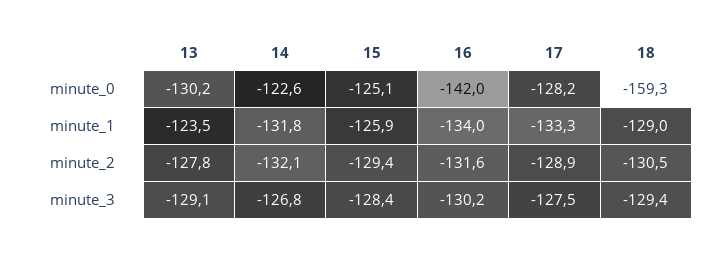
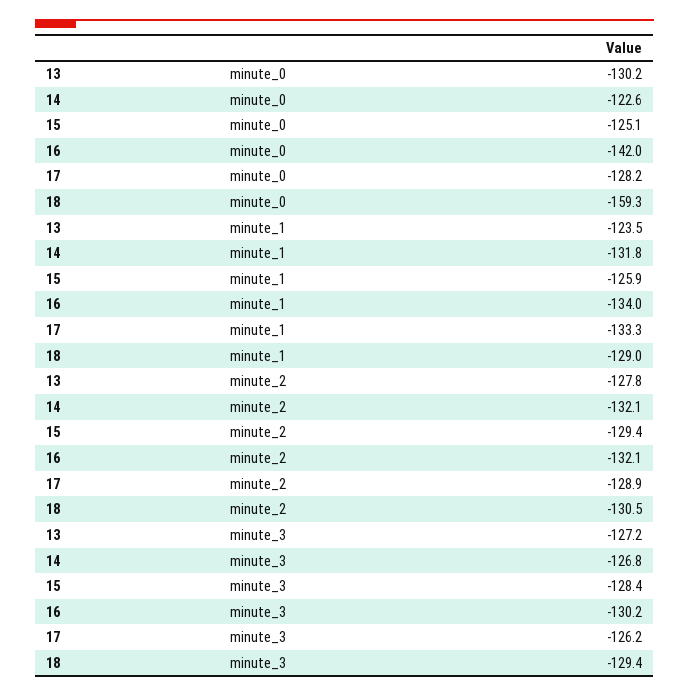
16, minute_2: -131.6 -> -132.1
13, minute_3: -129.1 -> -127.2
17, minute_3: -127.5 -> -126.2

